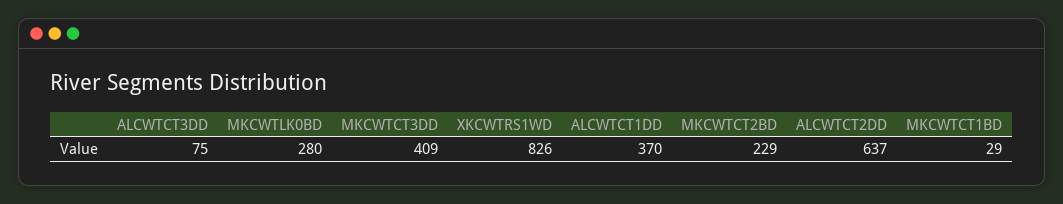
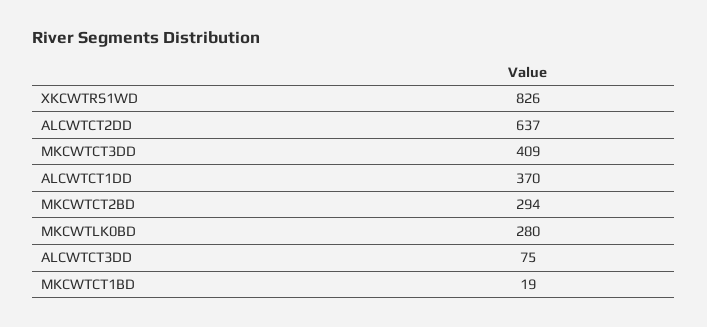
MKCWTCT2BD: 229 -> 294
MKCWTCT1BD: 29 -> 19

